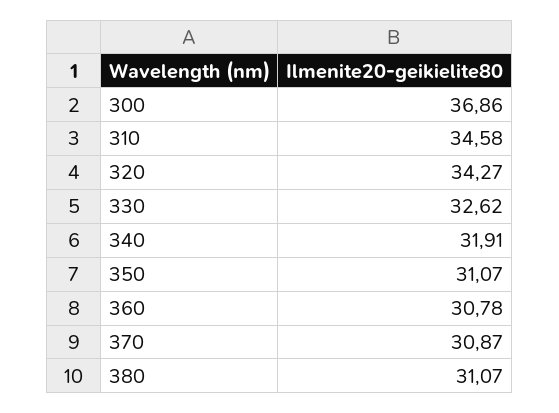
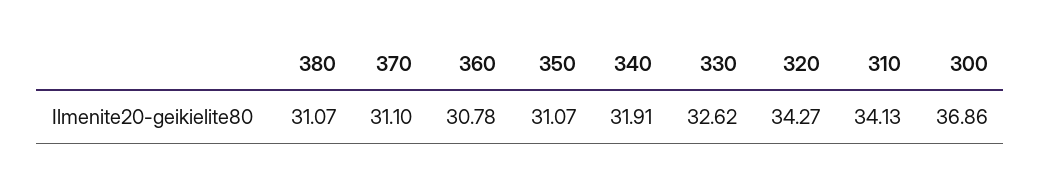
310: 34.58 -> 34.13
370: 30.87 -> 31.1

